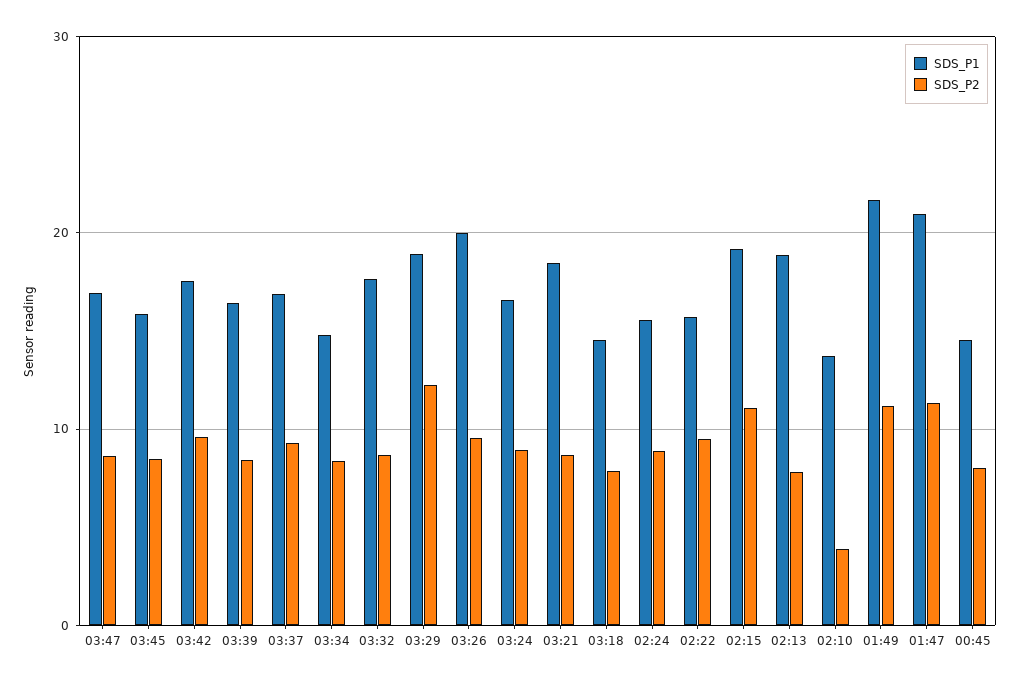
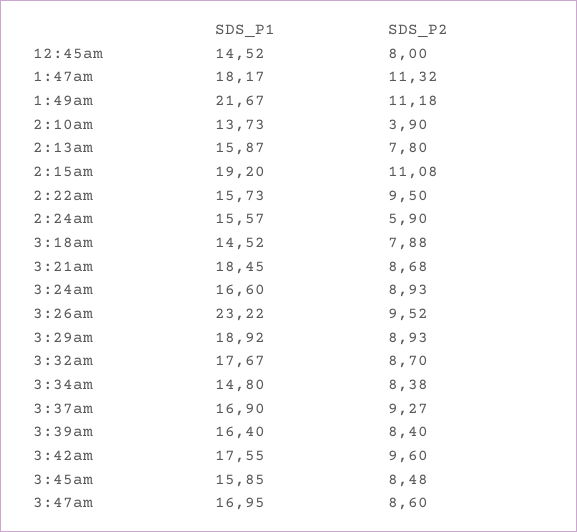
SDS_P2, 03:29: 12 -> 8.93
SDS_P1, 03:26: 20 -> 23.22
SDS_P2, 02:24: 9 -> 5.9
SDS_P1, 02:13: 19 -> 15.87
SDS_P1, 01:47: 21 -> 18.17

